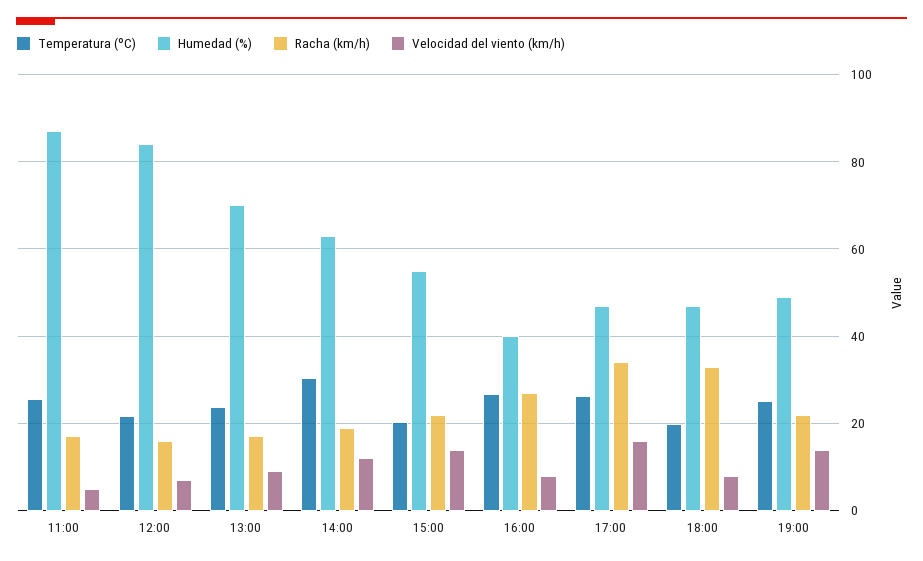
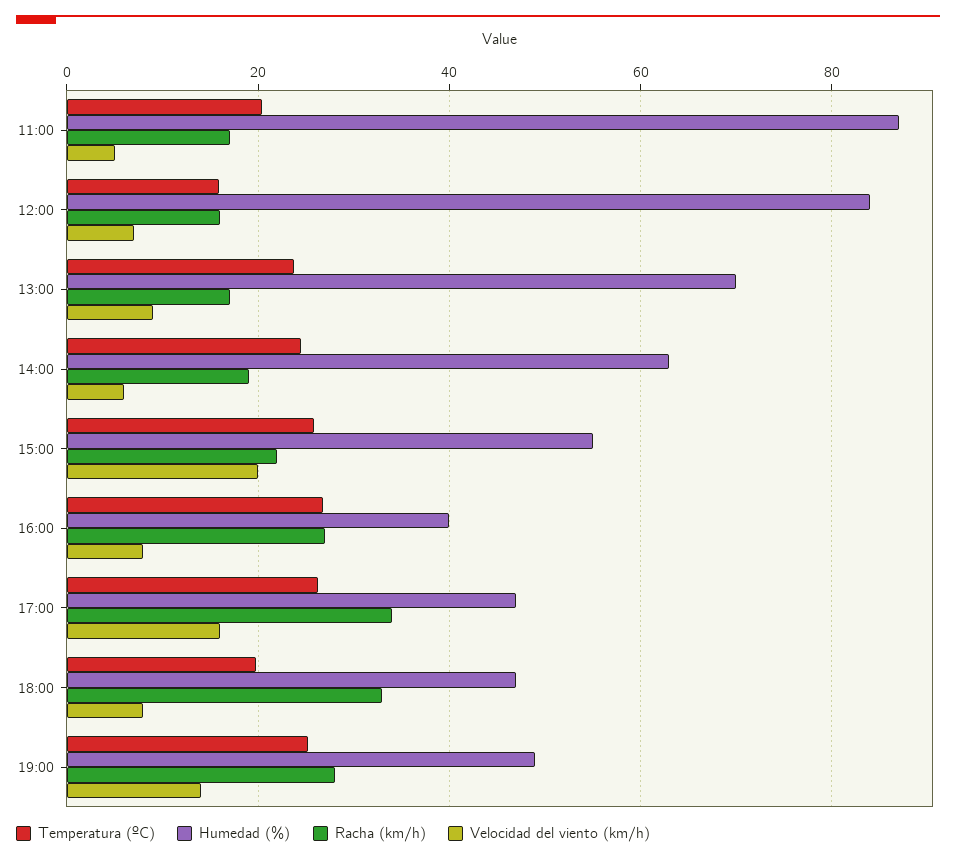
Temperatura (ºC), 11:00: 26 -> 20
Temperatura (ºC), 12:00: 22 -> 16
Temperatura (ºC), 14:00: 30 -> 24
Velocidad del viento (km/h), 14:00: 12 -> 6
Temperatura (ºC), 15:00: 20 -> 26
Velocidad del viento (km/h), 15:00: 14 -> 20
Racha (km/h), 19:00: 22 -> 28

